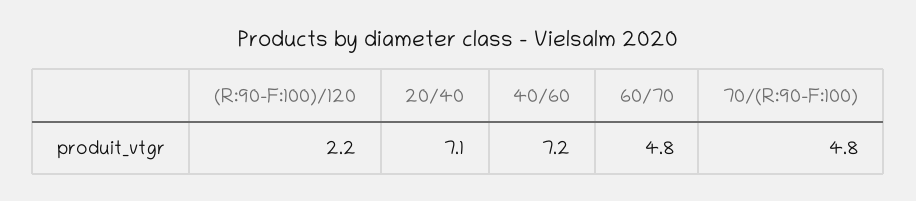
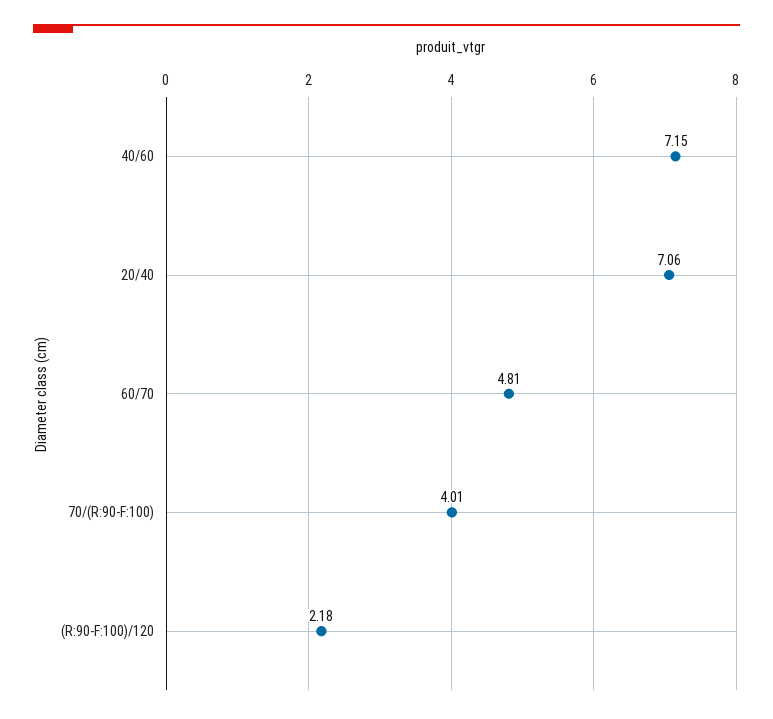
70/(R:90-F:100): 4.8 -> 4.01

